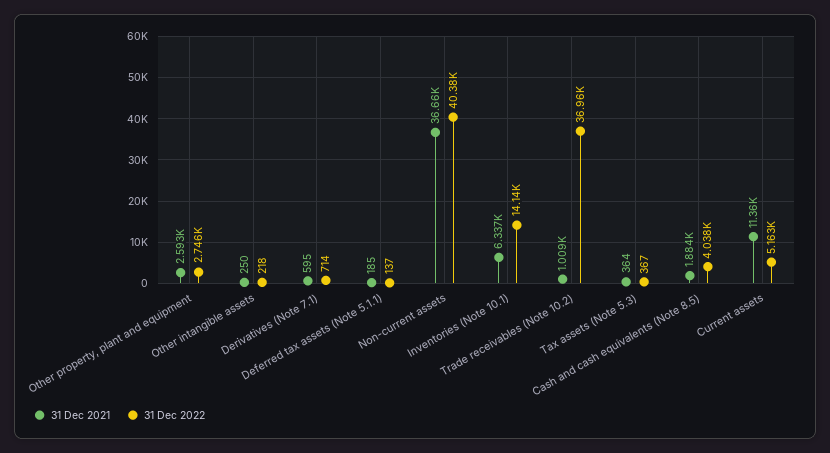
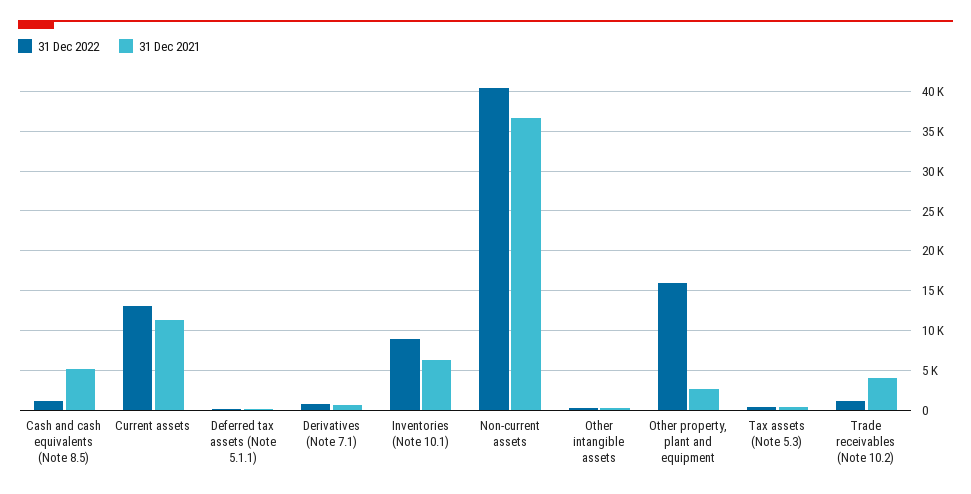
31 Dec 2022, Other property, plant and equipment: 2746 -> 16000
31 Dec 2022, Inventories (Note 10.1): 14140 -> 9000
31 Dec 2021, Trade receivables (Note 10.2): 1009 -> 4000
31 Dec 2022, Trade receivables (Note 10.2): 36960 -> 1000
31 Dec 2021, Cash and cash equivalents (Note 8.5): 1884 -> 5000
31 Dec 2022, Cash and cash equivalents (Note 8.5): 4038 -> 1000
31 Dec 2022, Current assets: 5163 -> 13000

